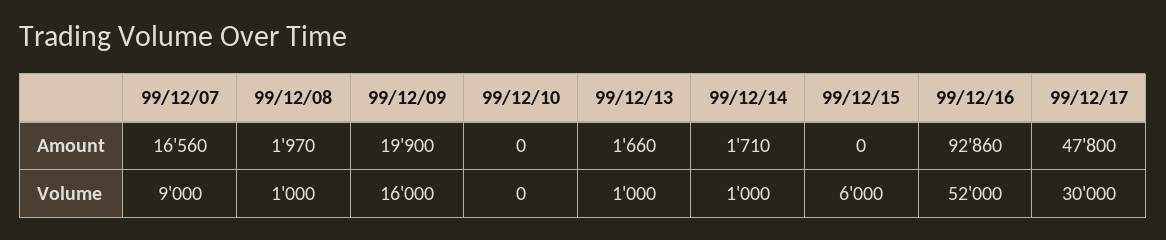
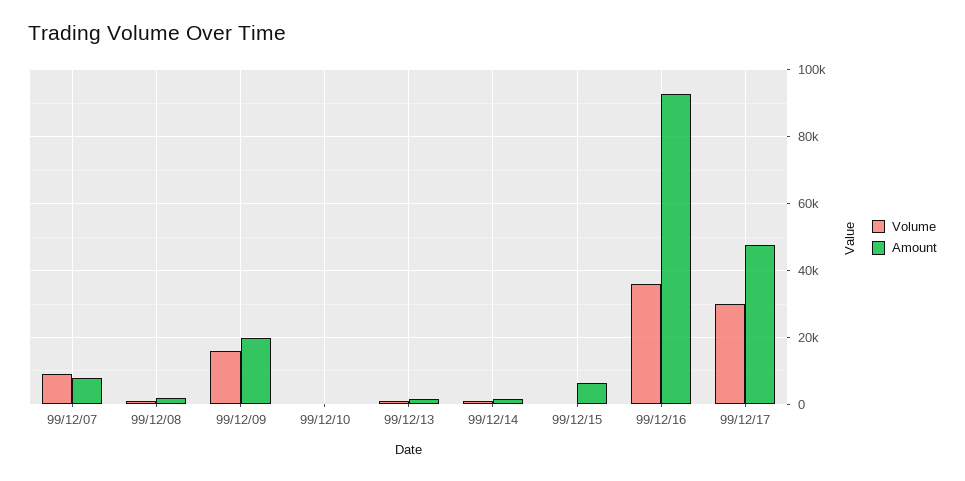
Amount, 99/12/07: 16560 -> 8000
Amount, 99/12/15: 0 -> 6000
Volume, 99/12/15: 6000 -> 0
Volume, 99/12/16: 52000 -> 36000

